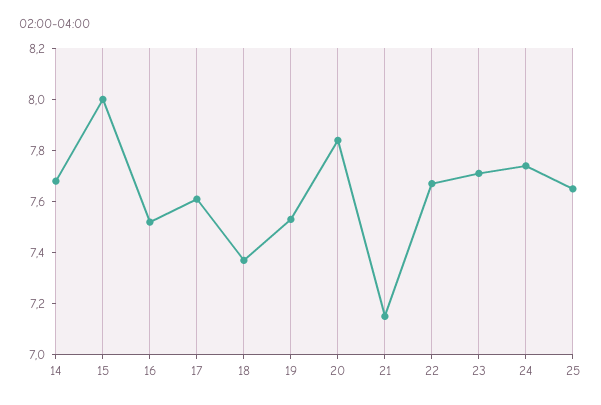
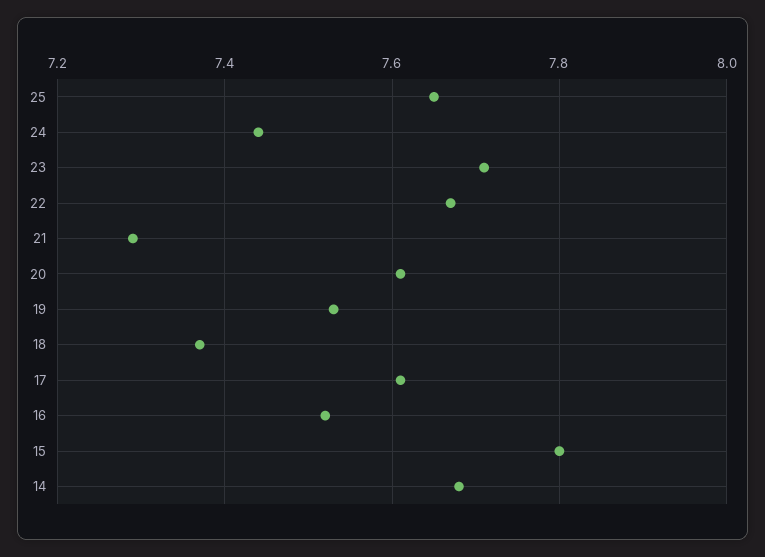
15: 8 -> 7.8
20: 7.85 -> 7.6
21: 7.15 -> 7.3
24: 7.75 -> 7.45

